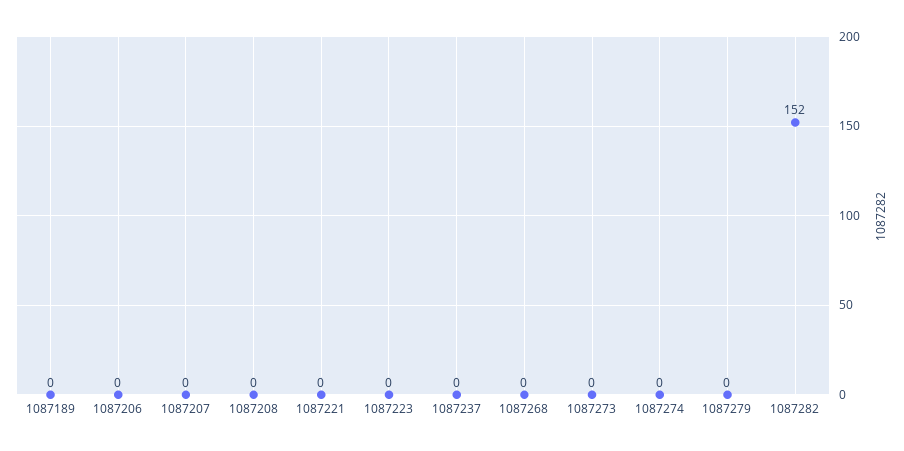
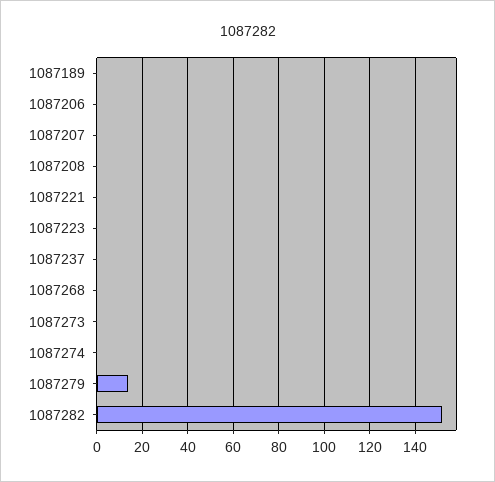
1087279: 0 -> 15

